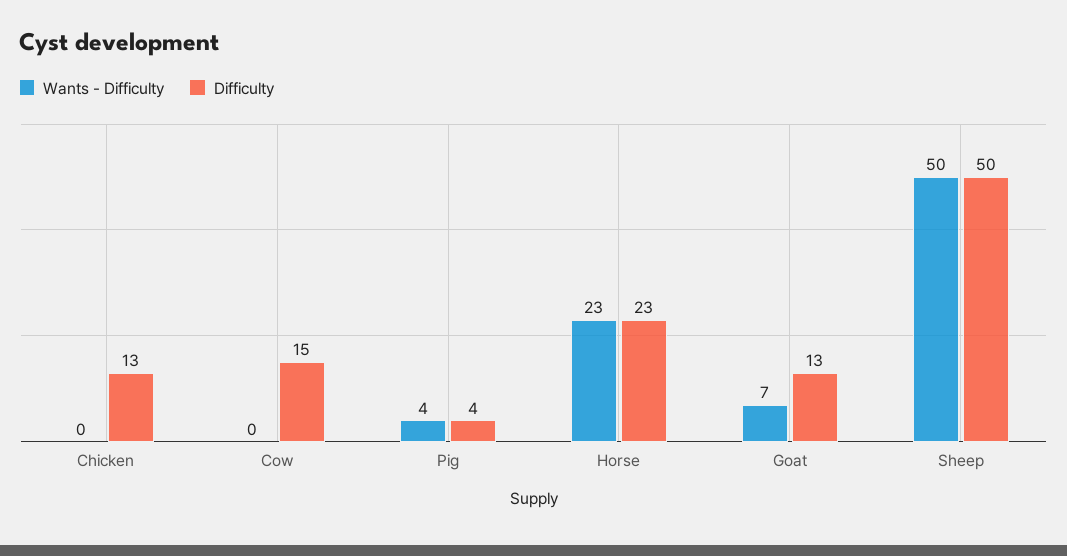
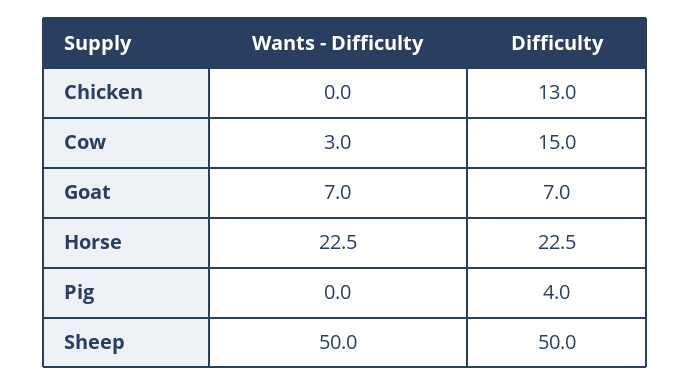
Wants - Difficulty, Cow: 0 -> 3
Wants - Difficulty, Pig: 4 -> 0
Difficulty, Goat: 13 -> 7

